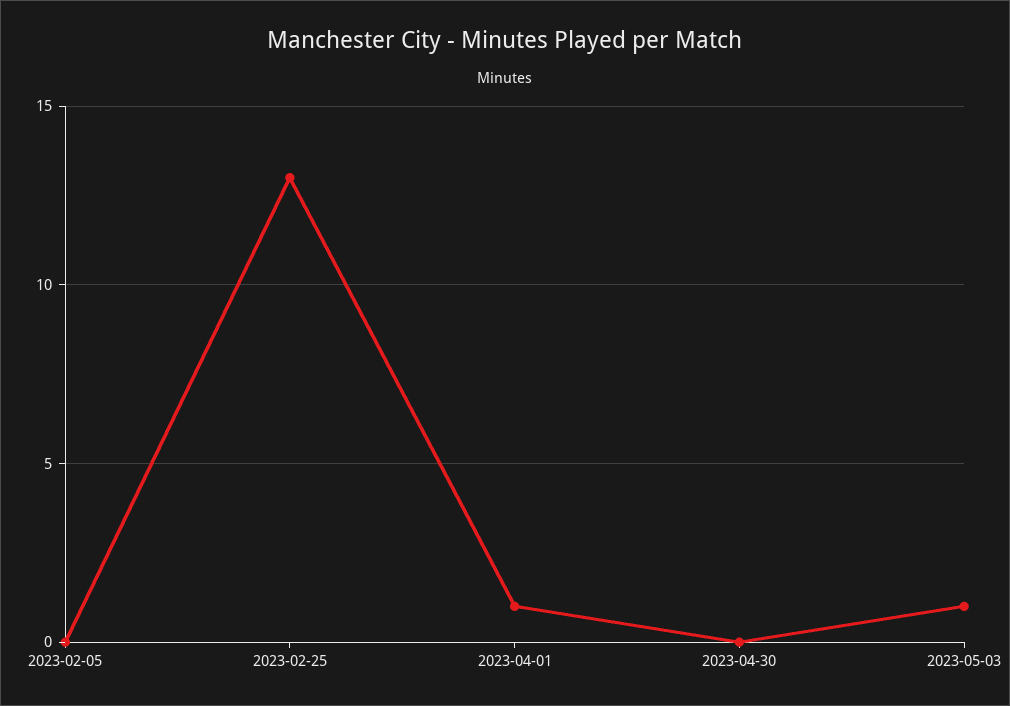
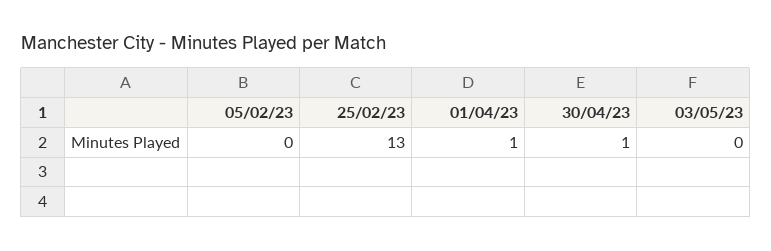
2023-04-30: 0 -> 1
2023-05-03: 1 -> 0

